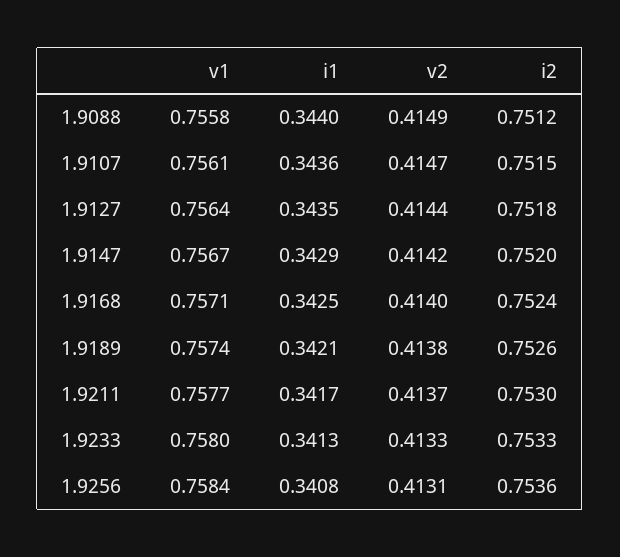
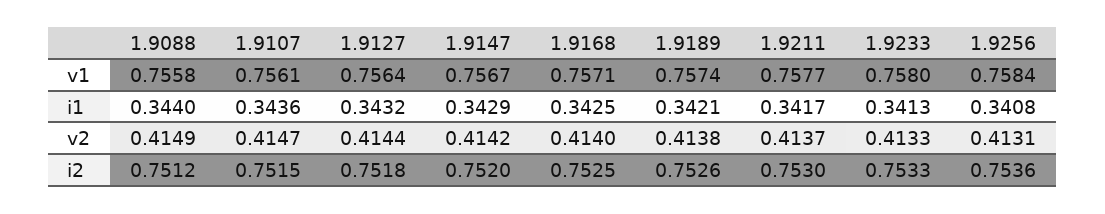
i1, 1.9127: 0.3435 -> 0.3432
i2, 1.9168: 0.7524 -> 0.7525

